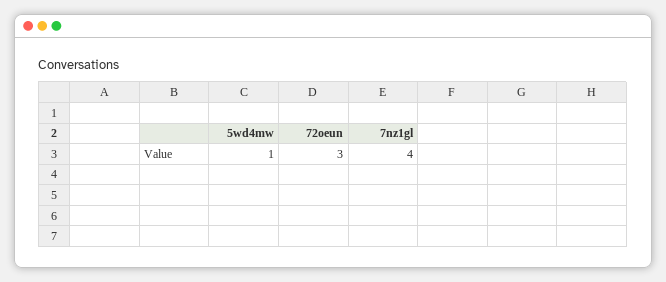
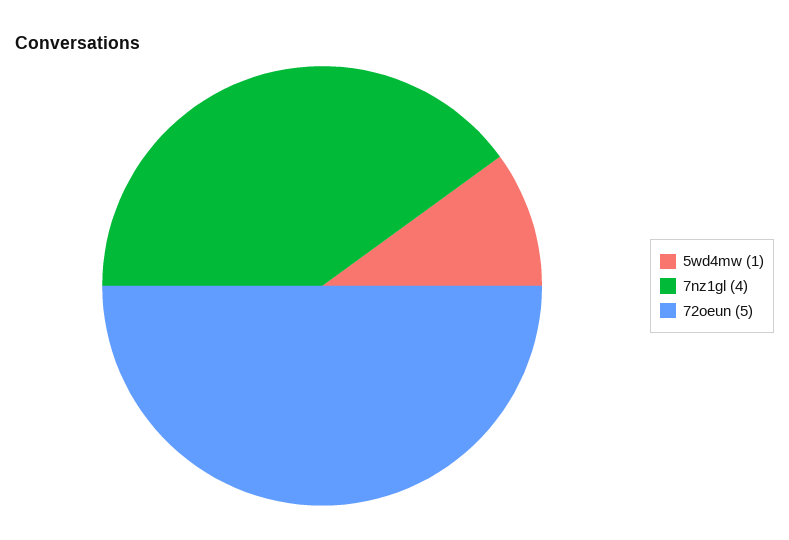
72oeun: 3 -> 5

